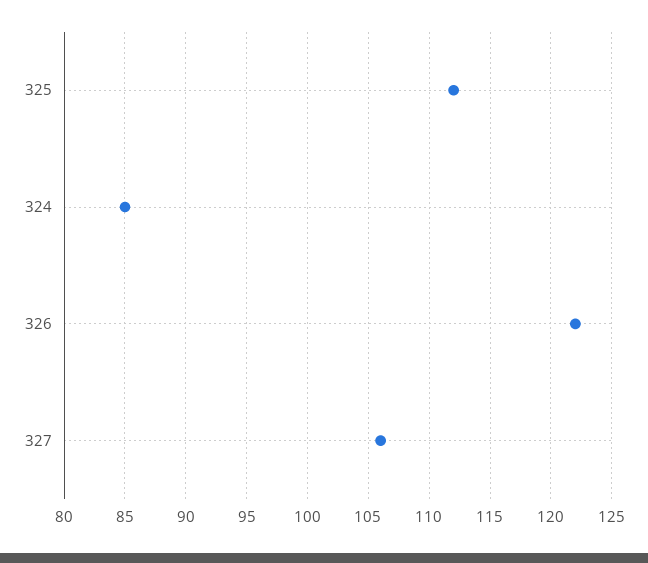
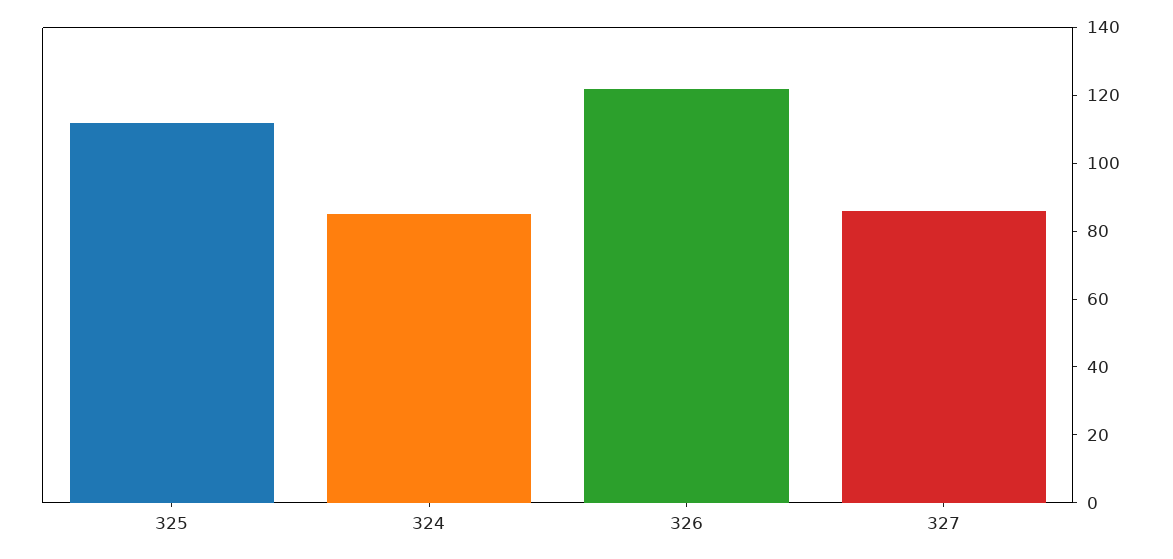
327: 106 -> 85

